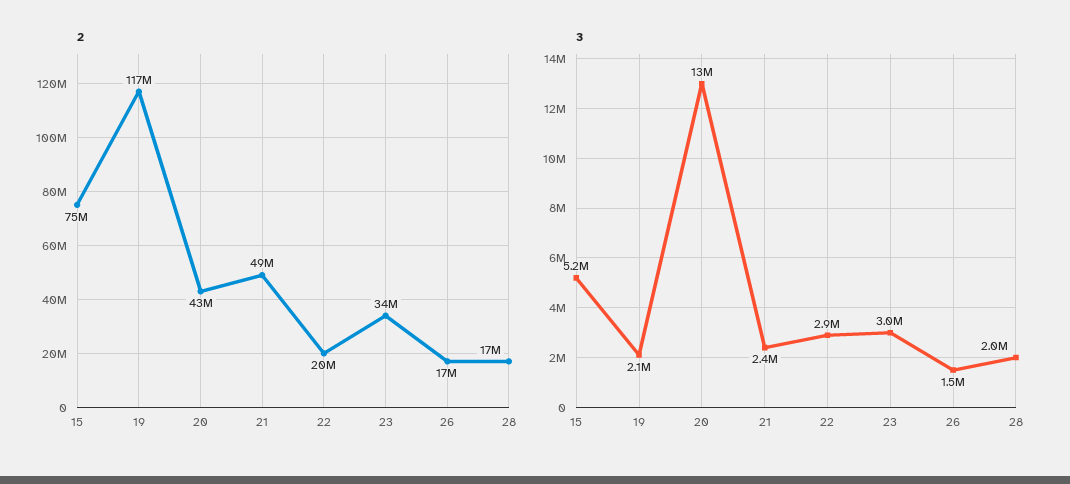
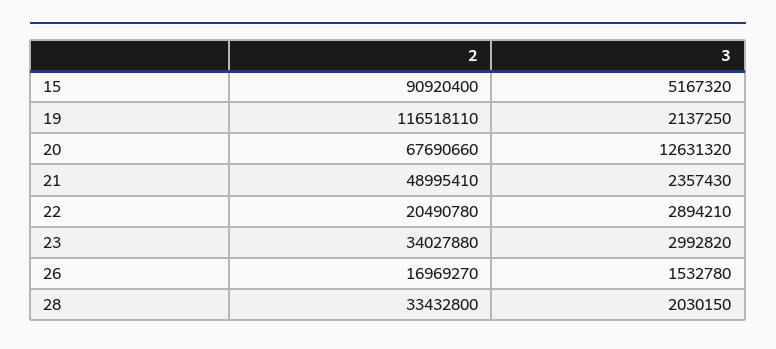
2, 15: 75000000 -> 90920400
2, 20: 43000000 -> 67690660
2, 28: 17000000 -> 33432800

